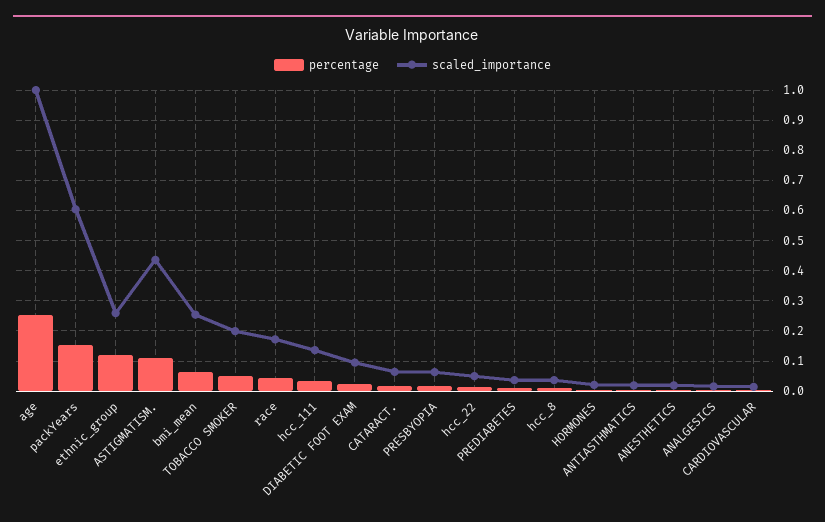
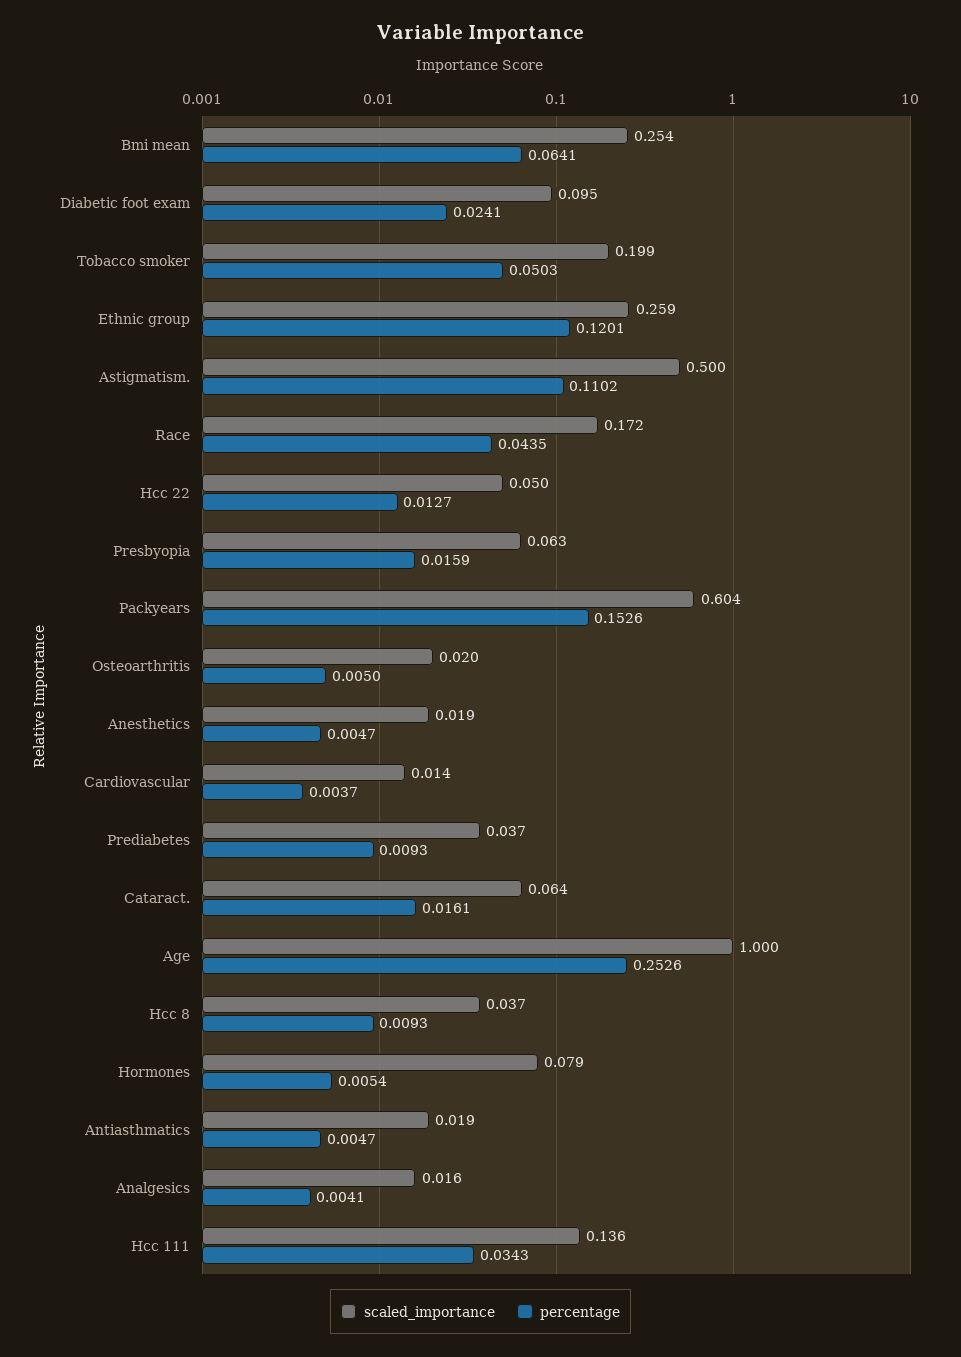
scaled_importance, ASTIGMATISM.: 0.44 -> 0.5
scaled_importance, HORMONES: 0.02 -> 0.079
scaled_importance, Osteoarthritis: none -> 0.02
percentage, Osteoarthritis: none -> 0.005

